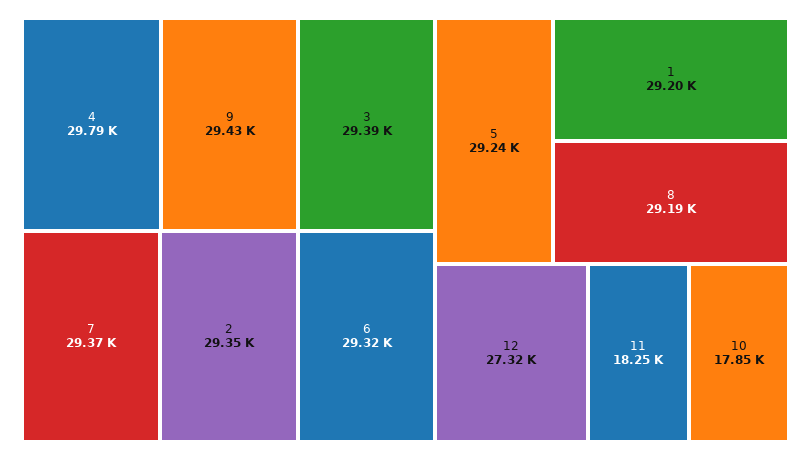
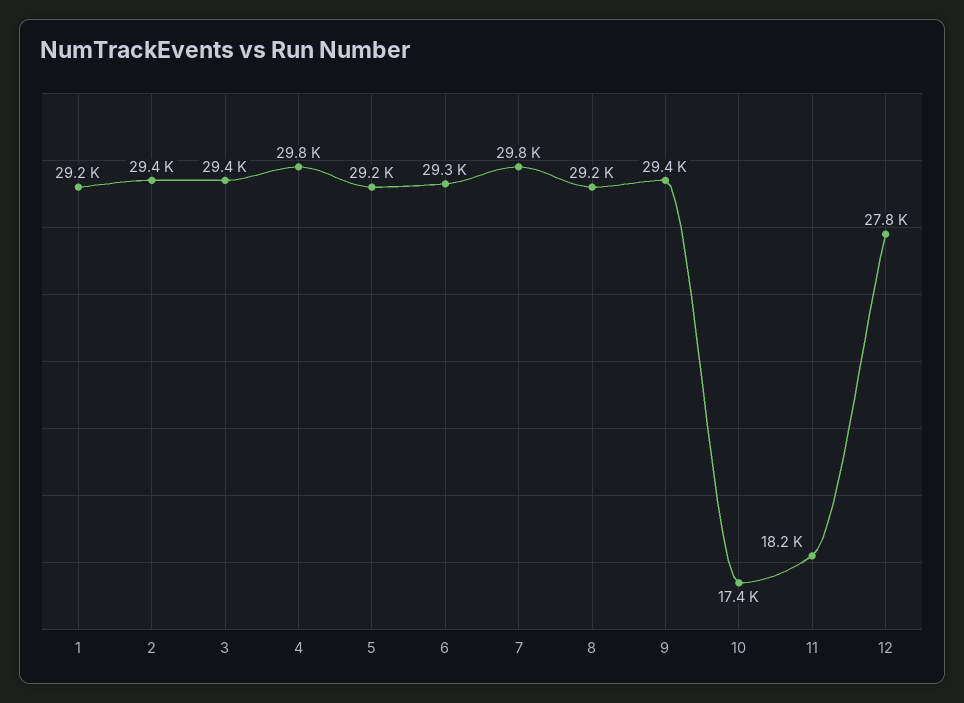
7: 29370 -> 29800
12: 27320 -> 27800
10: 17850 -> 17400

